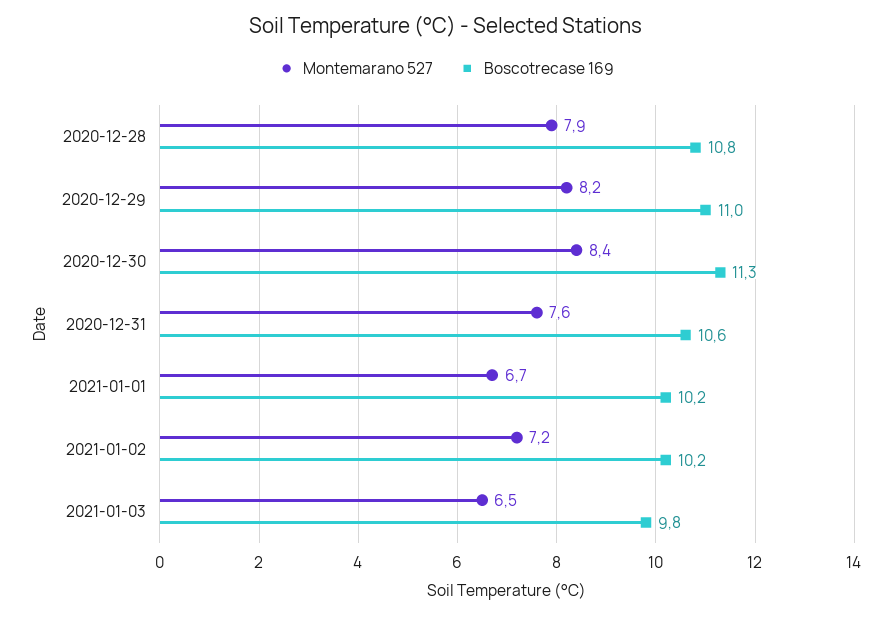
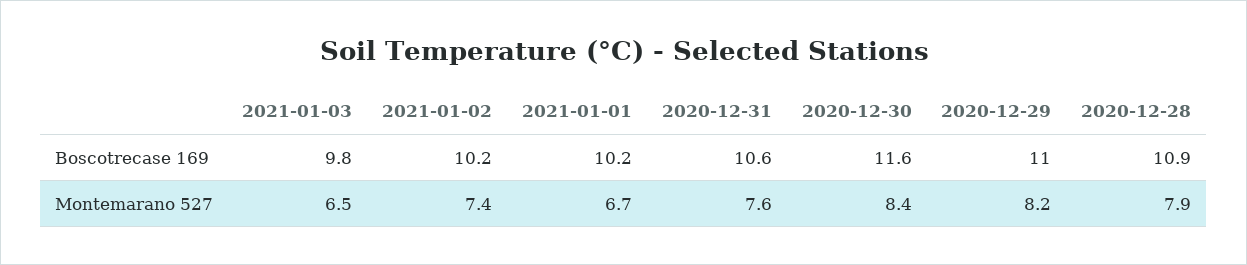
Boscotrecase 169, 2020-12-28: 10.8 -> 10.9
Boscotrecase 169, 2020-12-30: 11.3 -> 11.6
Montemarano 527, 2021-01-02: 7.2 -> 7.4

